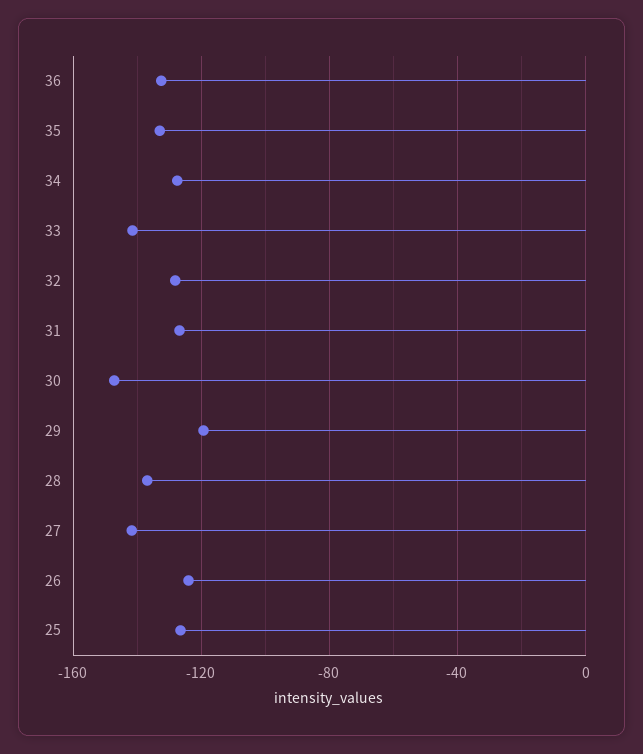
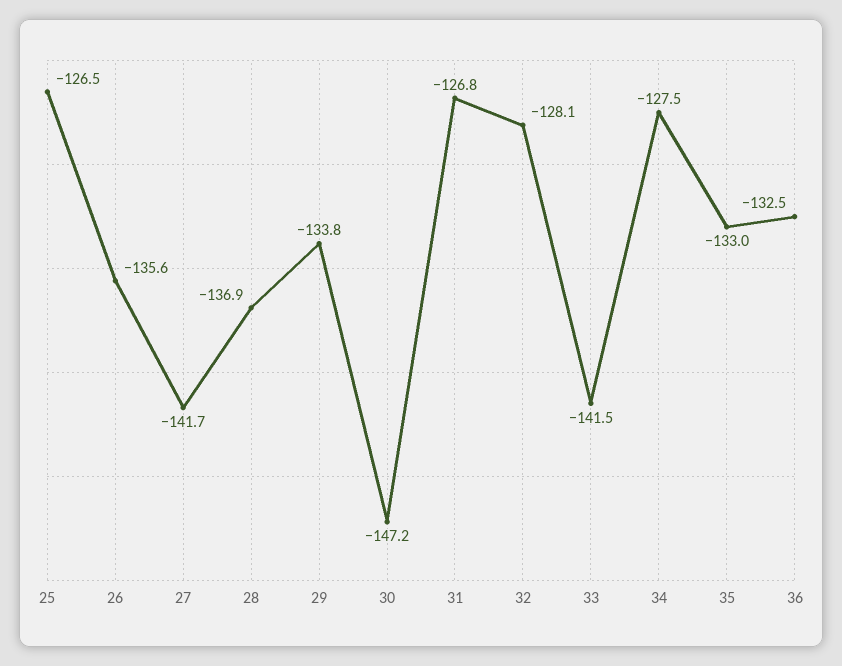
29: -120 -> -133.8
26: -125 -> -135.6

